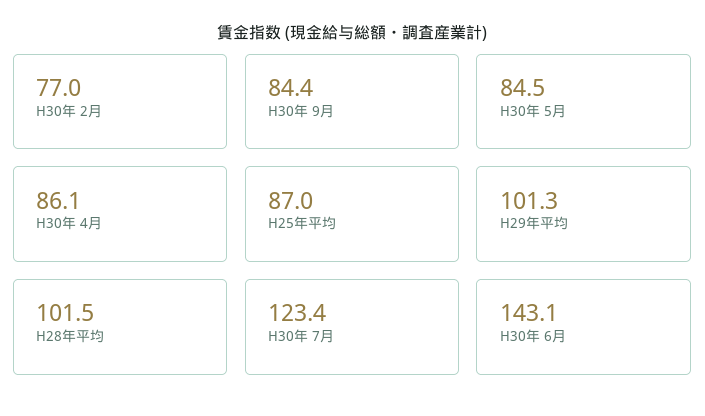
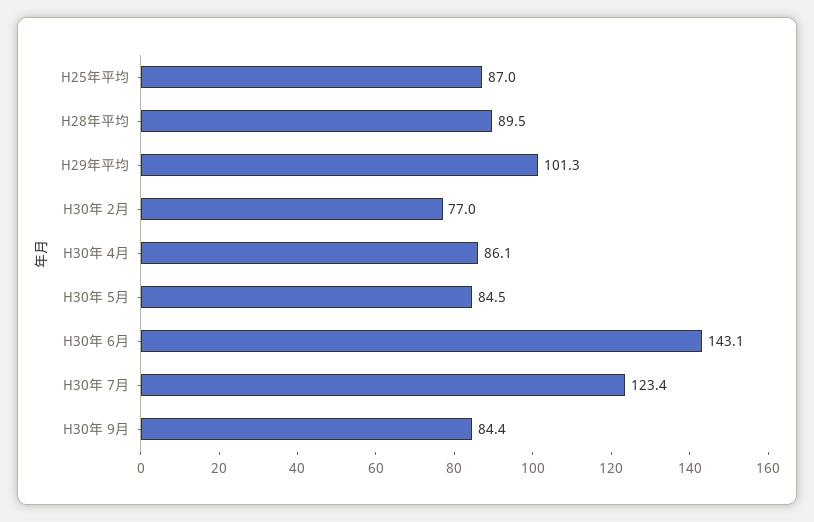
H28年平均: 101.5 -> 89.5

